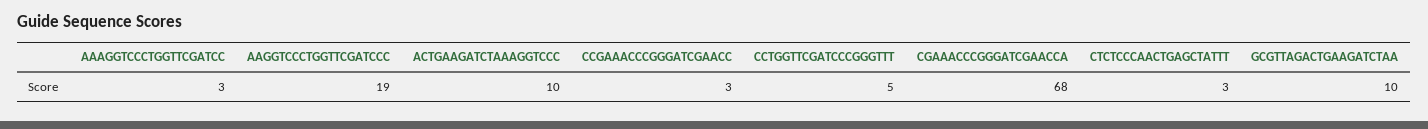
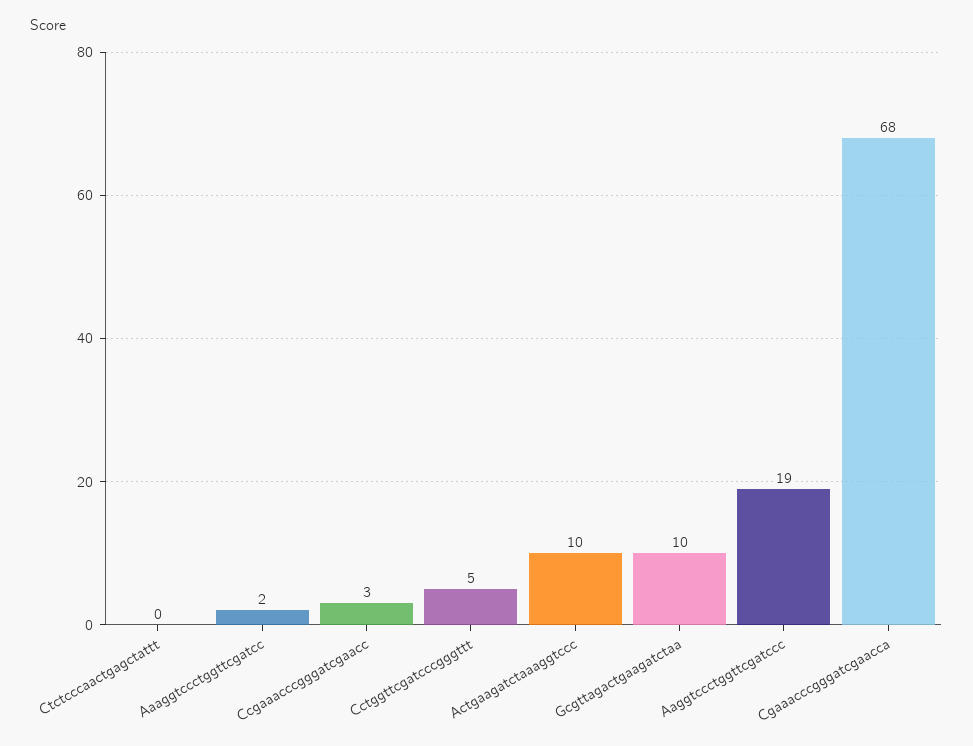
AAAGGTCCCTGGTTCGATCC: 3 -> 2
CTCTCCCAACTGAGCTATTT: 3 -> 0

